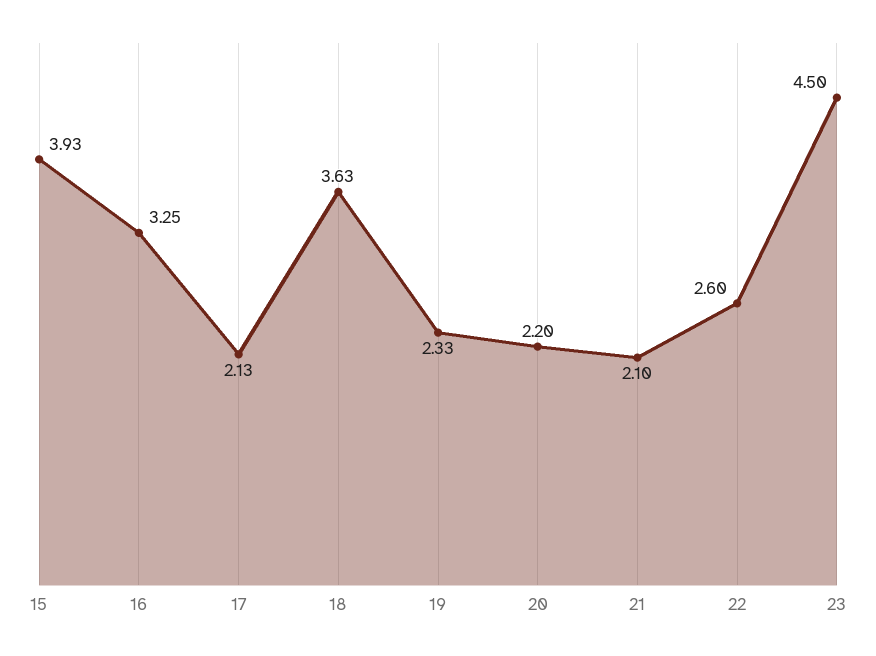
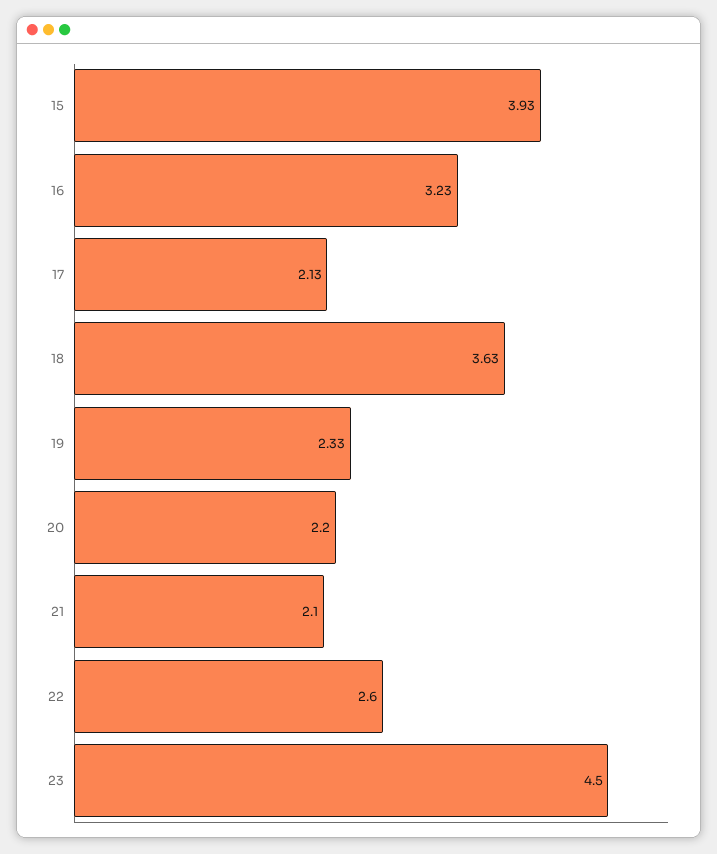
16: 3.25 -> 3.23

